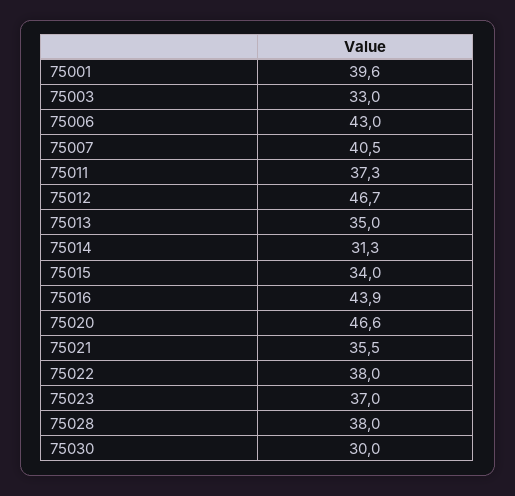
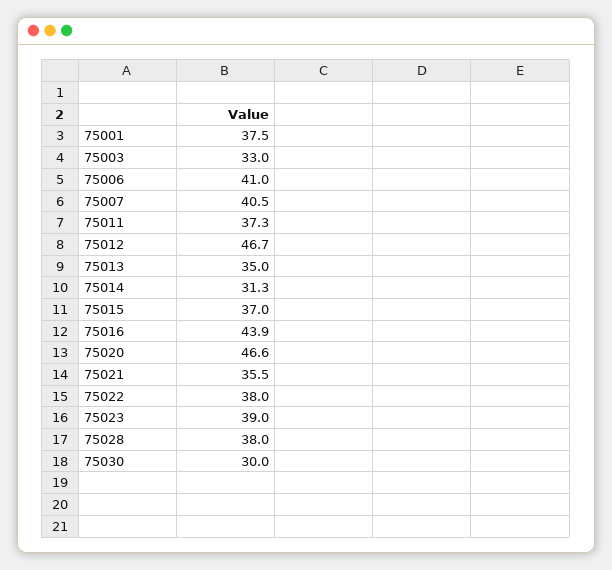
75001: 39.6 -> 37.5
75006: 43 -> 41
75015: 34 -> 37
75023: 37 -> 39

